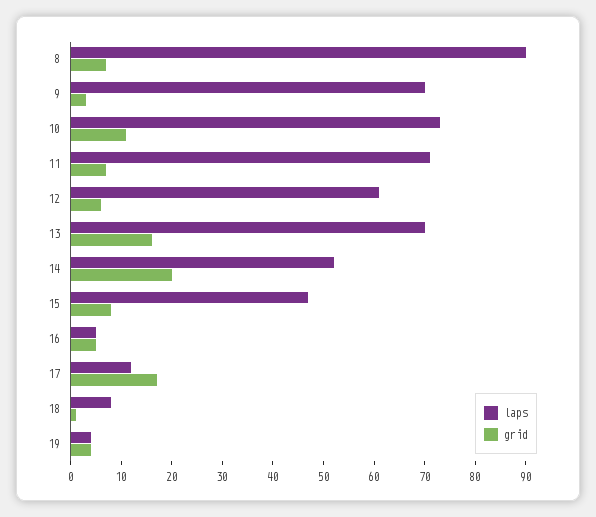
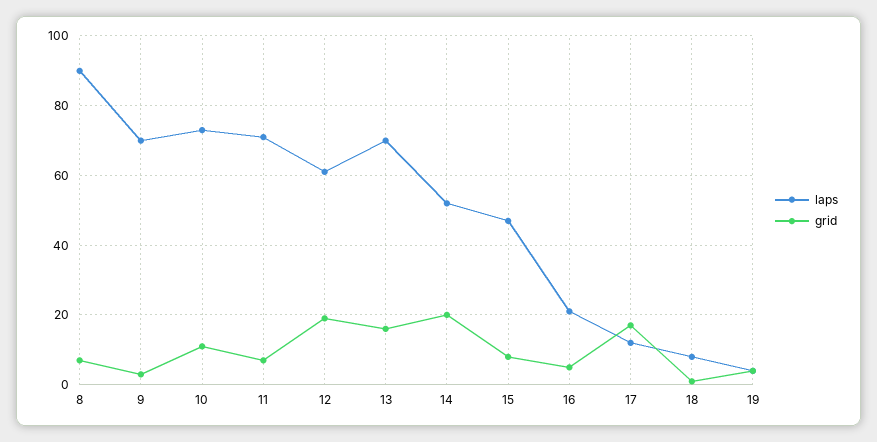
grid, 12: 5 -> 20
laps, 16: 5 -> 20

